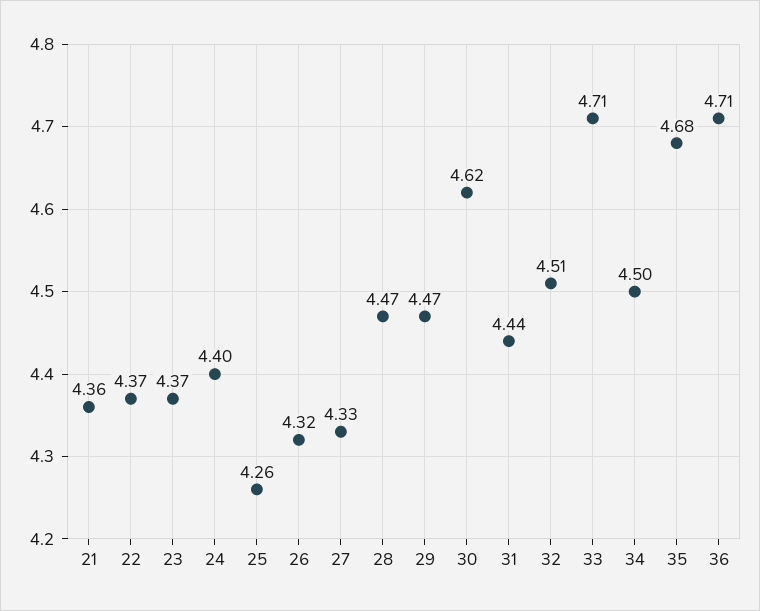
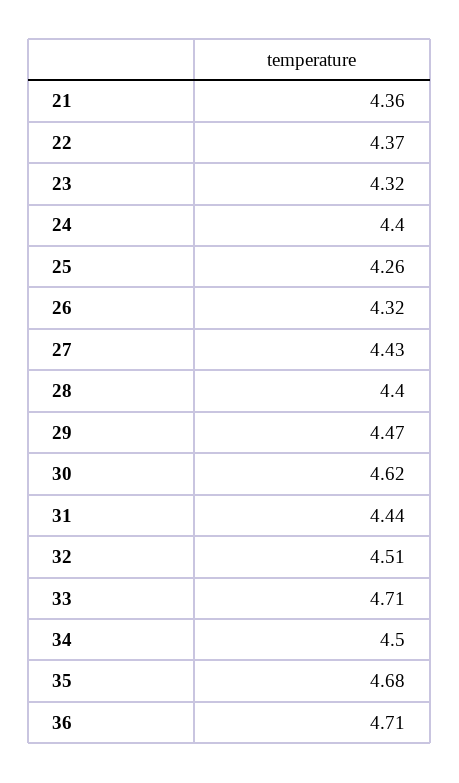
23: 4.37 -> 4.32
27: 4.33 -> 4.43
28: 4.47 -> 4.4

